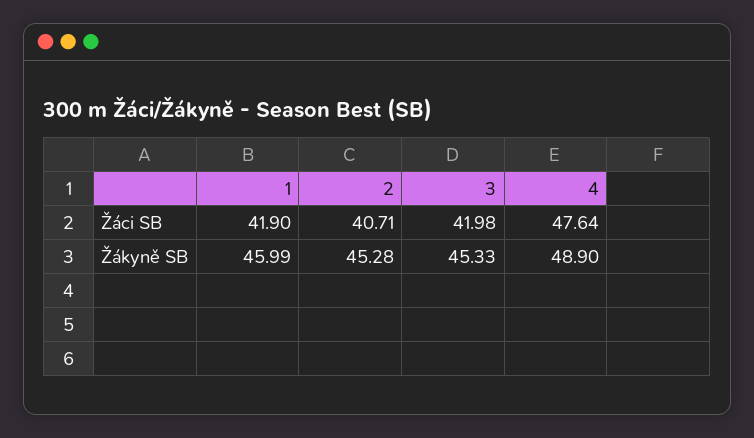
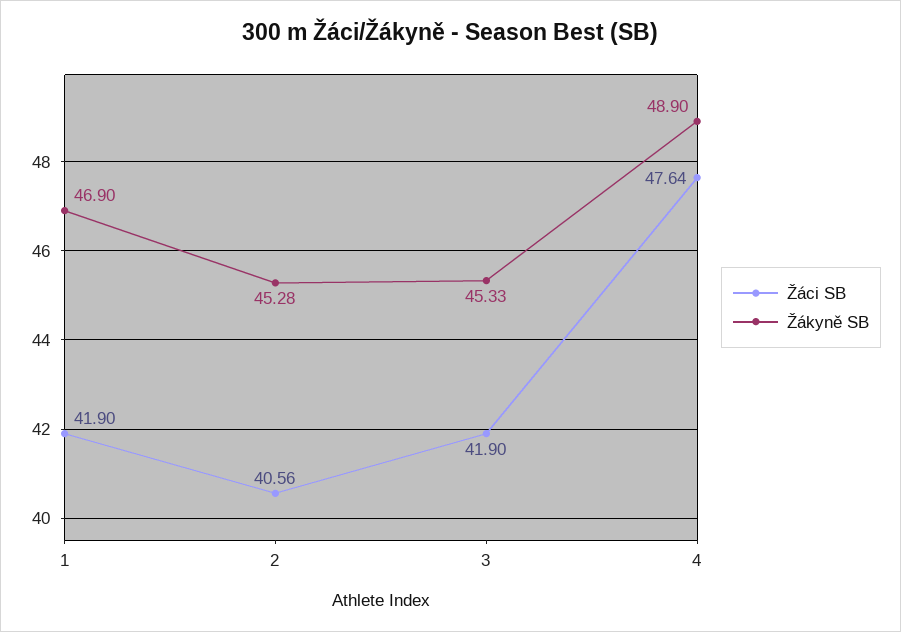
Žáci SB, 2: 40.71 -> 40.56
Žáci SB, 3: 41.98 -> 41.9
Žákyně SB, 1: 45.99 -> 46.9

